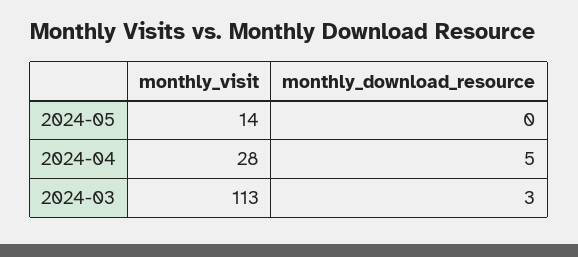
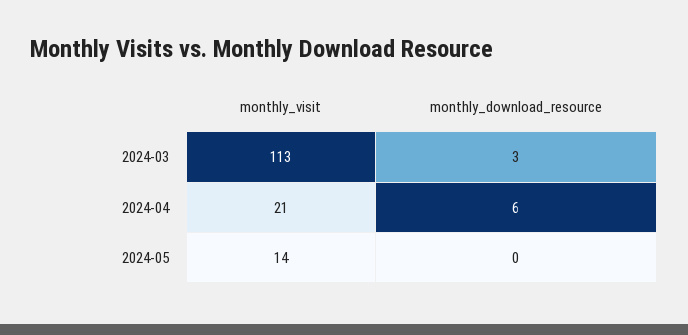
monthly_visit, 2024-04: 28 -> 21
monthly_download_resource, 2024-04: 5 -> 6

